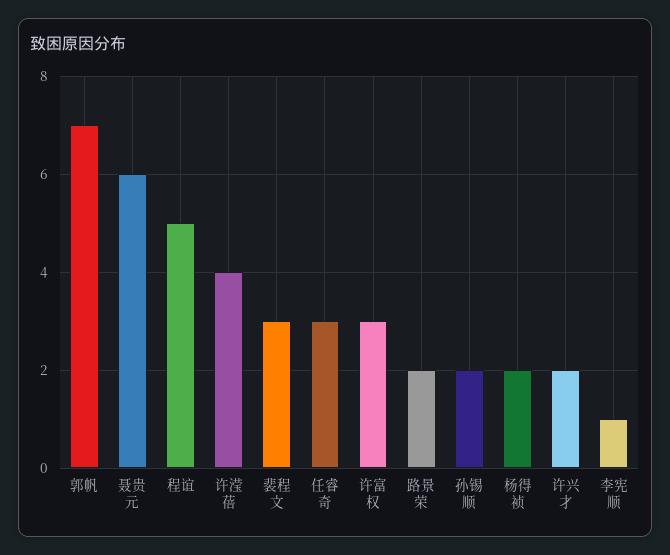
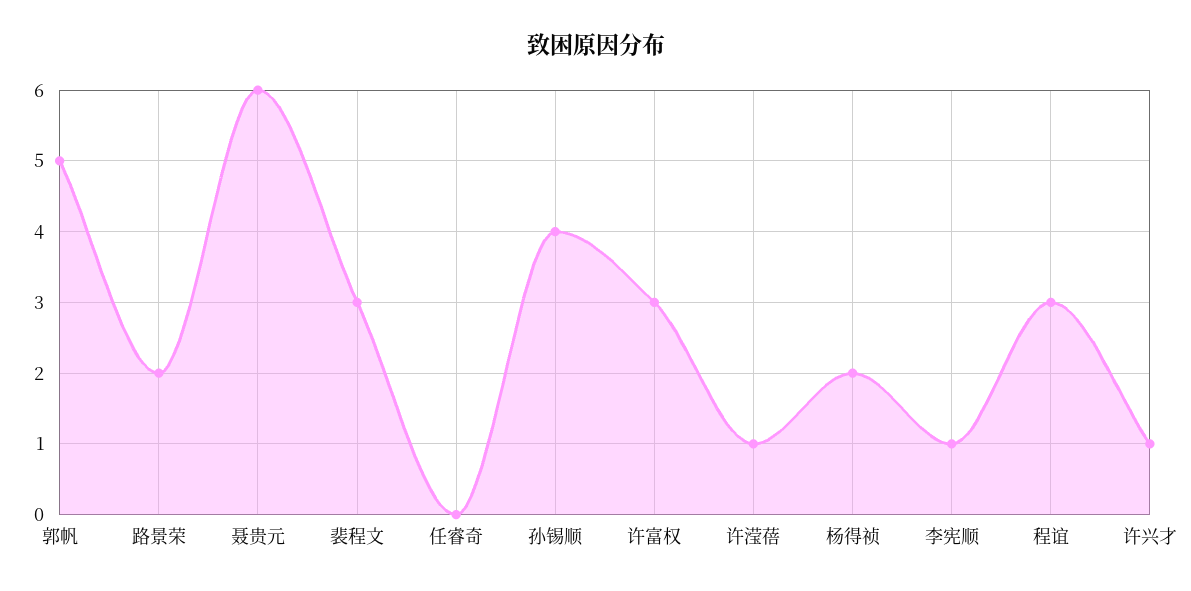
郭帆: 7 -> 5
程谊: 5 -> 3
许滢蓓: 4 -> 1
任睿奇: 3 -> 0
孙锡顺: 2 -> 4
许兴才: 2 -> 1

